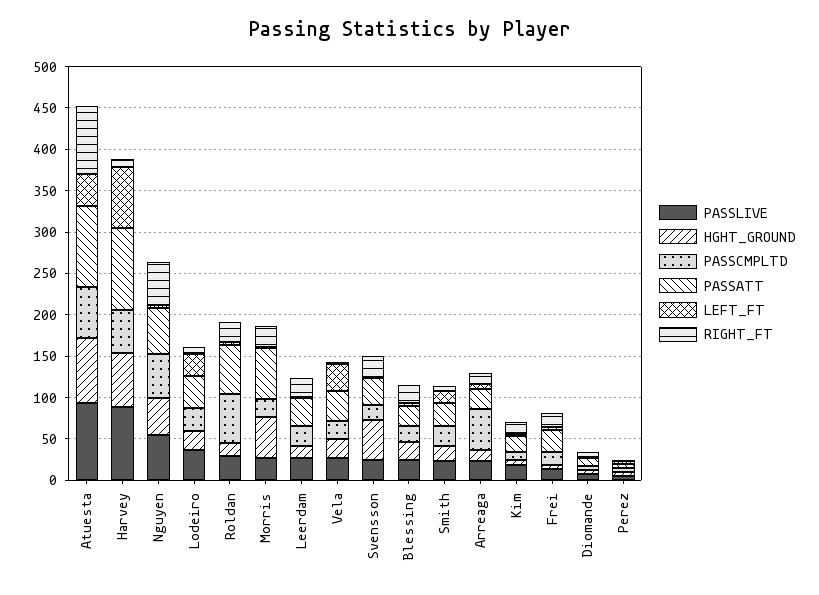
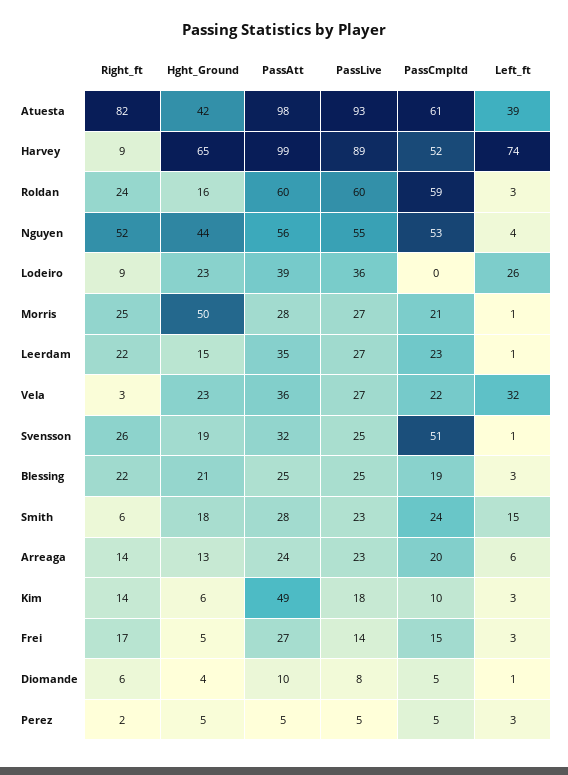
HGHT_GROUND, Atuesta: 80 -> 42
PASSCMPLTD, Lodeiro: 30 -> 0
PASSLIVE, Roldan: 30 -> 60
PASSATT, Morris: 60 -> 28
HGHT_GROUND, Svensson: 50 -> 19
PASSCMPLTD, Svensson: 20 -> 51
PASSCMPLTD, Arreaga: 50 -> 20
PASSATT, Kim: 20 -> 49

